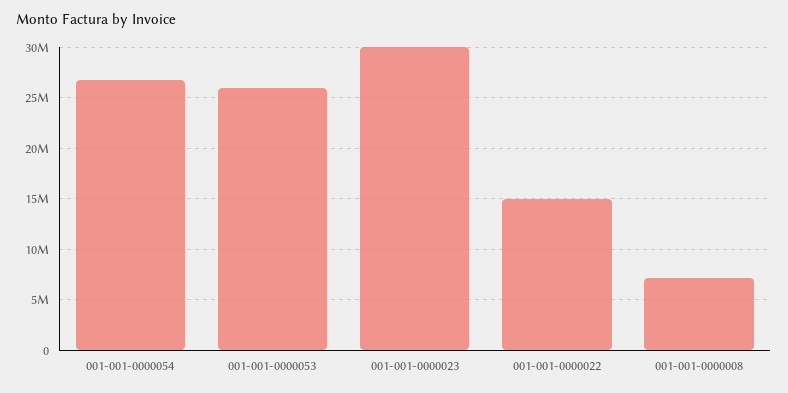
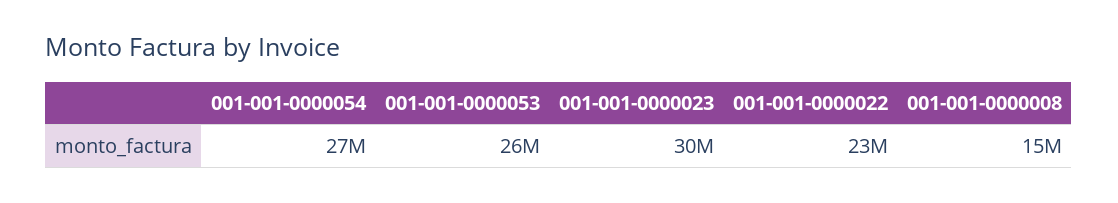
001-001-0000022: 15000000 -> 23000000
001-001-0000008: 7000000 -> 15000000

